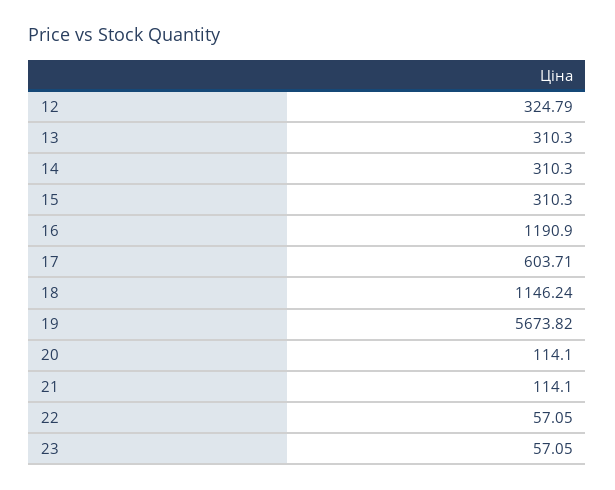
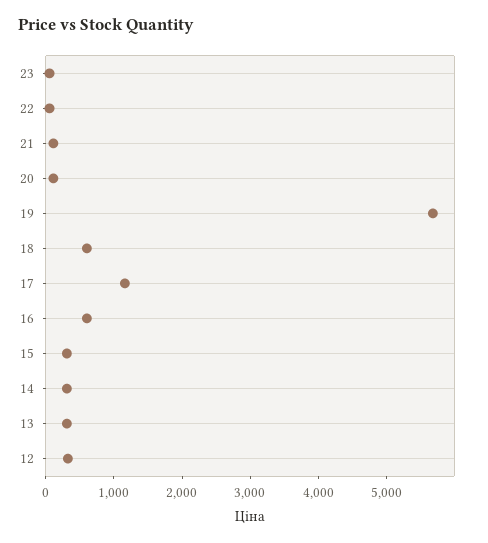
16: 1190.9 -> 600
17: 603.71 -> 1200
18: 1146.24 -> 600

